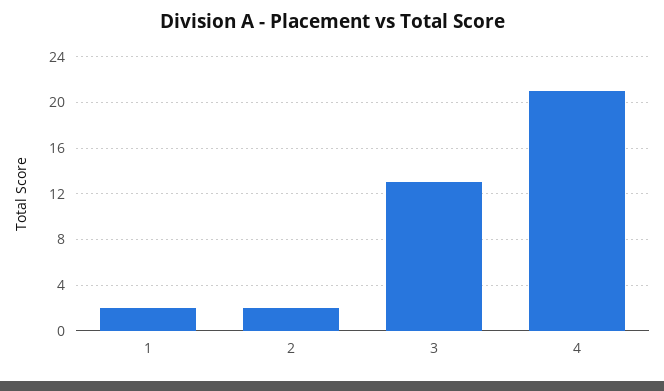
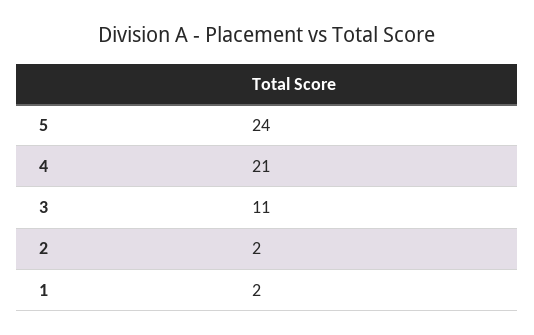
3: 13 -> 11
5: none -> 24

